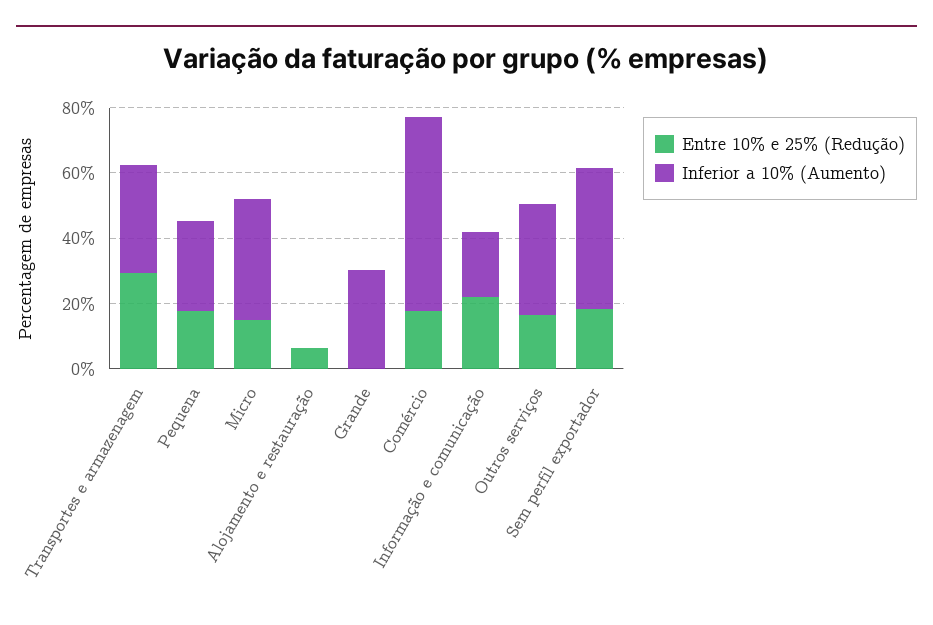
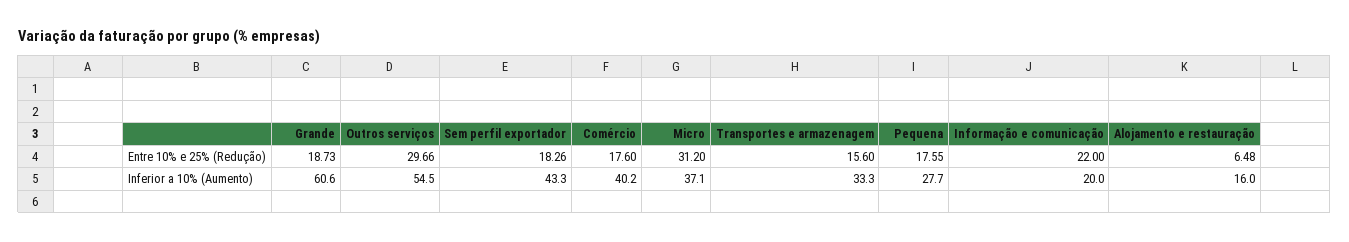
Entre 10% e 25% (Redução), Transportes e armazenagem: 30 -> 15.6
Entre 10% e 25% (Redução), Micro: 15 -> 31.2
Inferior a 10% (Aumento), Alojamento e restauração: 0 -> 16
Entre 10% e 25% (Redução), Grande: 0 -> 18.73
Inferior a 10% (Aumento), Grande: 30 -> 60.6
Inferior a 10% (Aumento), Comércio: 60 -> 40.2
Entre 10% e 25% (Redução), Outros serviços: 15 -> 29.66
Inferior a 10% (Aumento), Outros serviços: 35 -> 54.5

